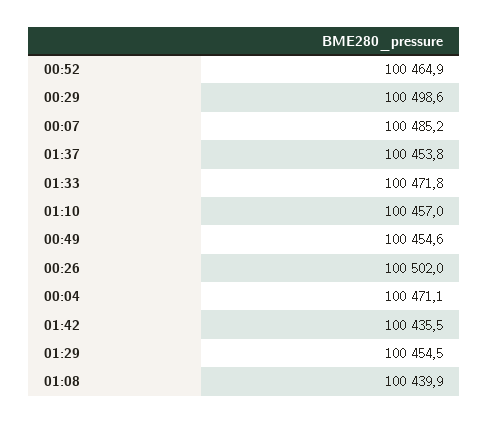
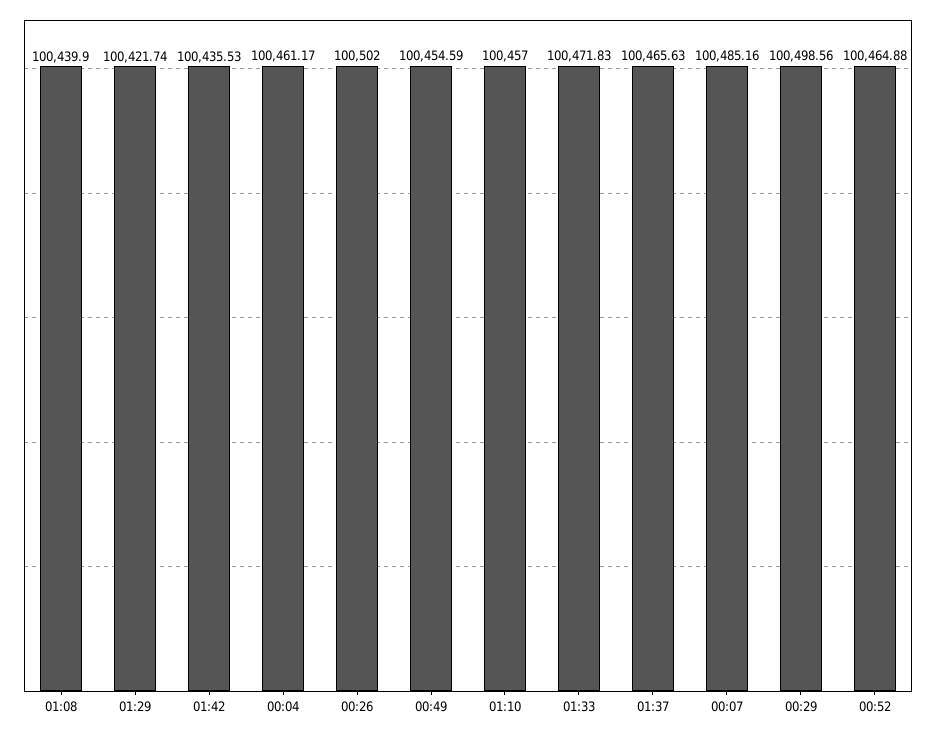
01:37: 100453.8 -> 100465.63
00:04: 100471.1 -> 100461.17
01:29: 100454.5 -> 100421.74

